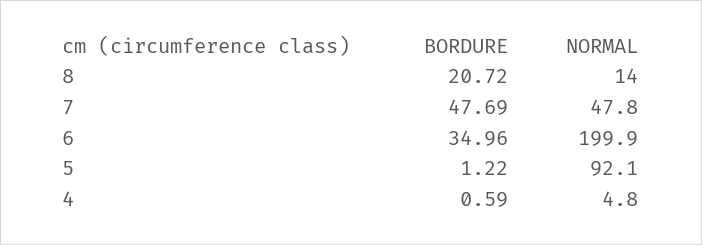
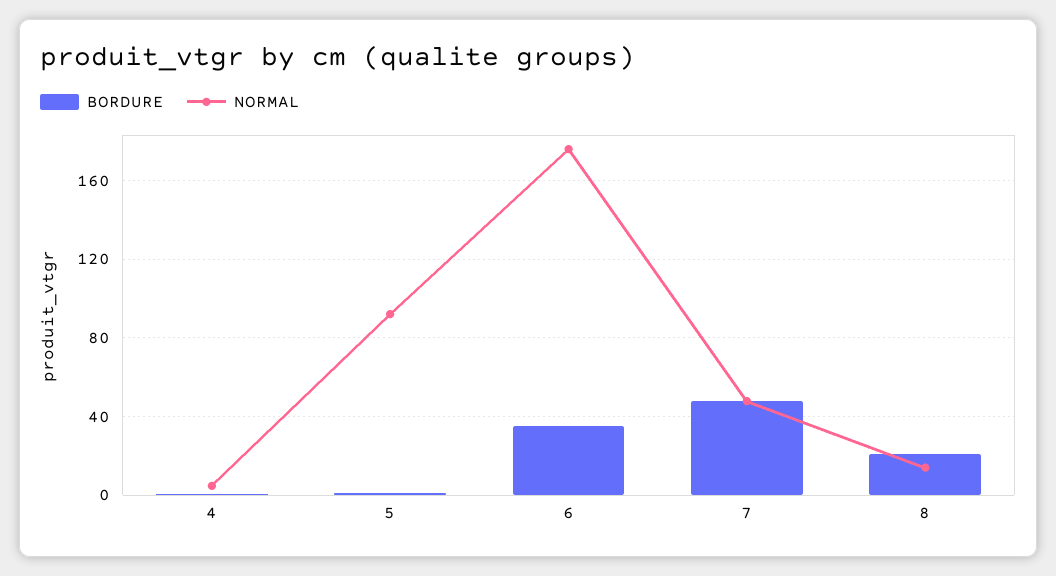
NORMAL, 6: 199.9 -> 175

